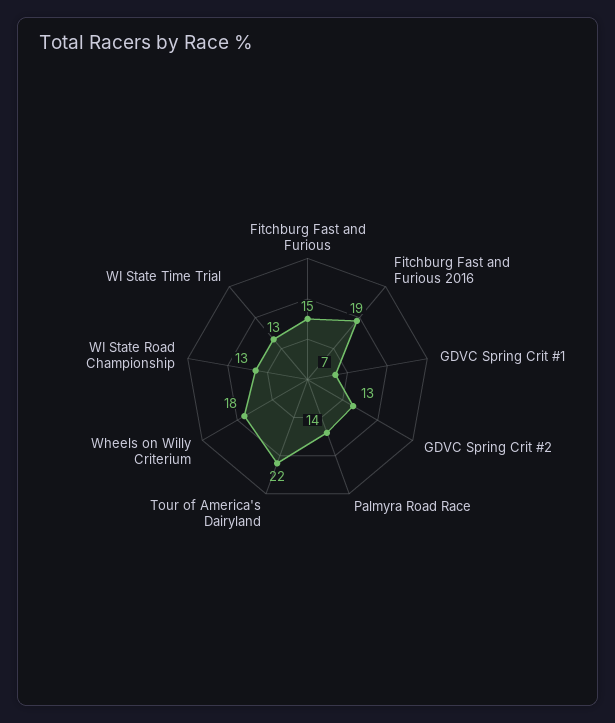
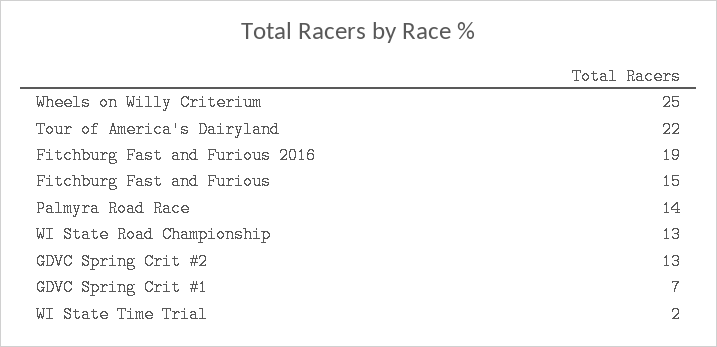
Wheels on Willy Criterium: 18 -> 25
WI State Time Trial: 13 -> 2

